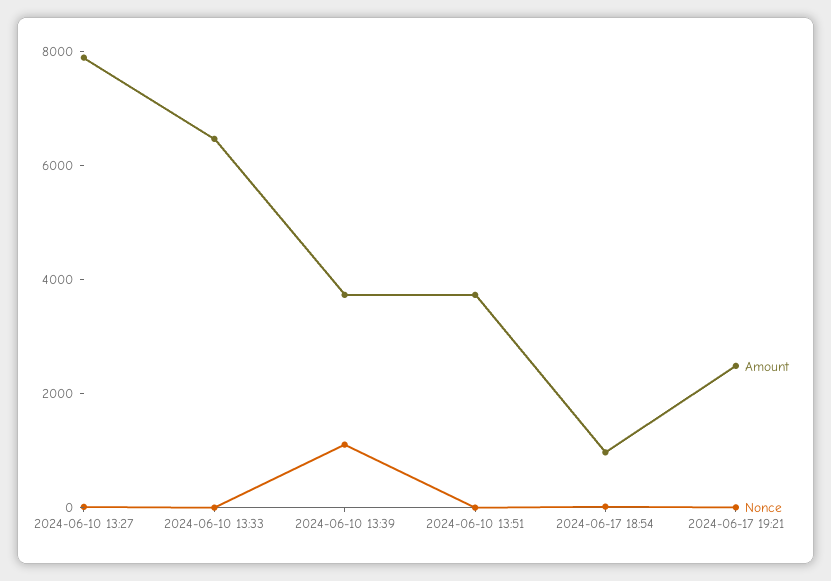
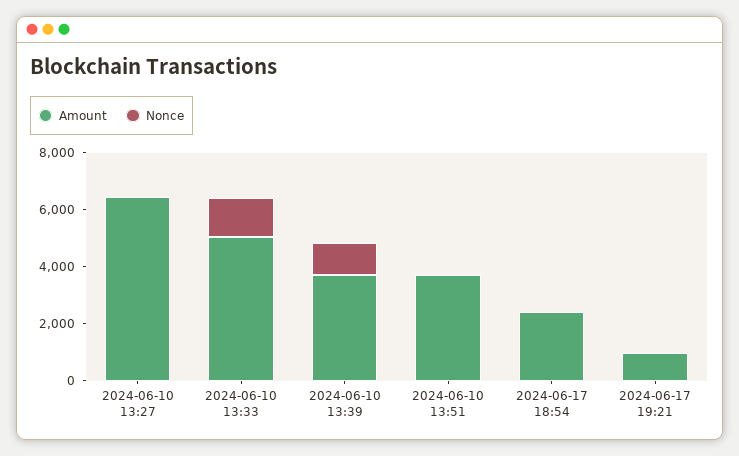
Amount, 2024-06-10 13:27: 8000 -> 6500
Amount, 2024-06-10 13:33: 6500 -> 5000
Nonce, 2024-06-10 13:33: 0 -> 1500
Amount, 2024-06-17 18:54: 1000 -> 2500
Amount, 2024-06-17 19:21: 2500 -> 1000

